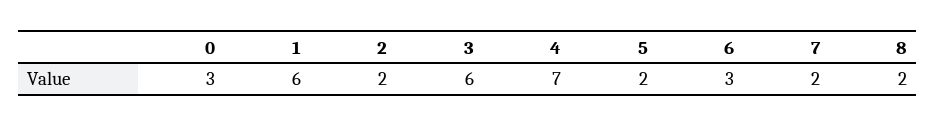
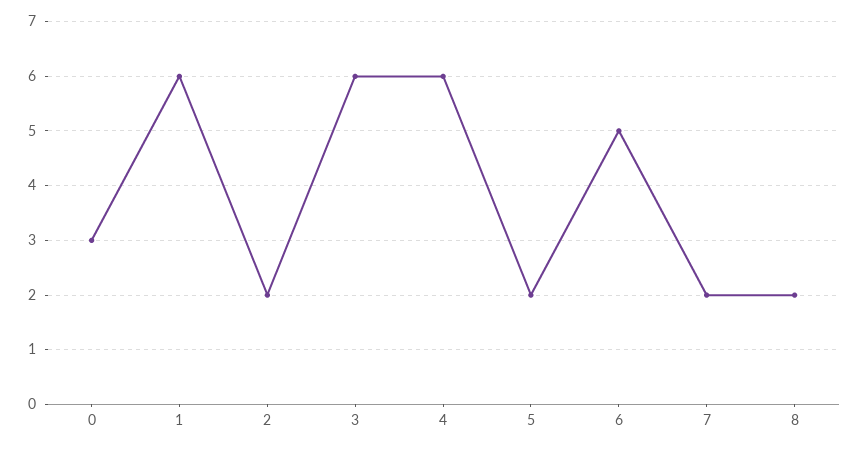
4: 7 -> 6
6: 3 -> 5

